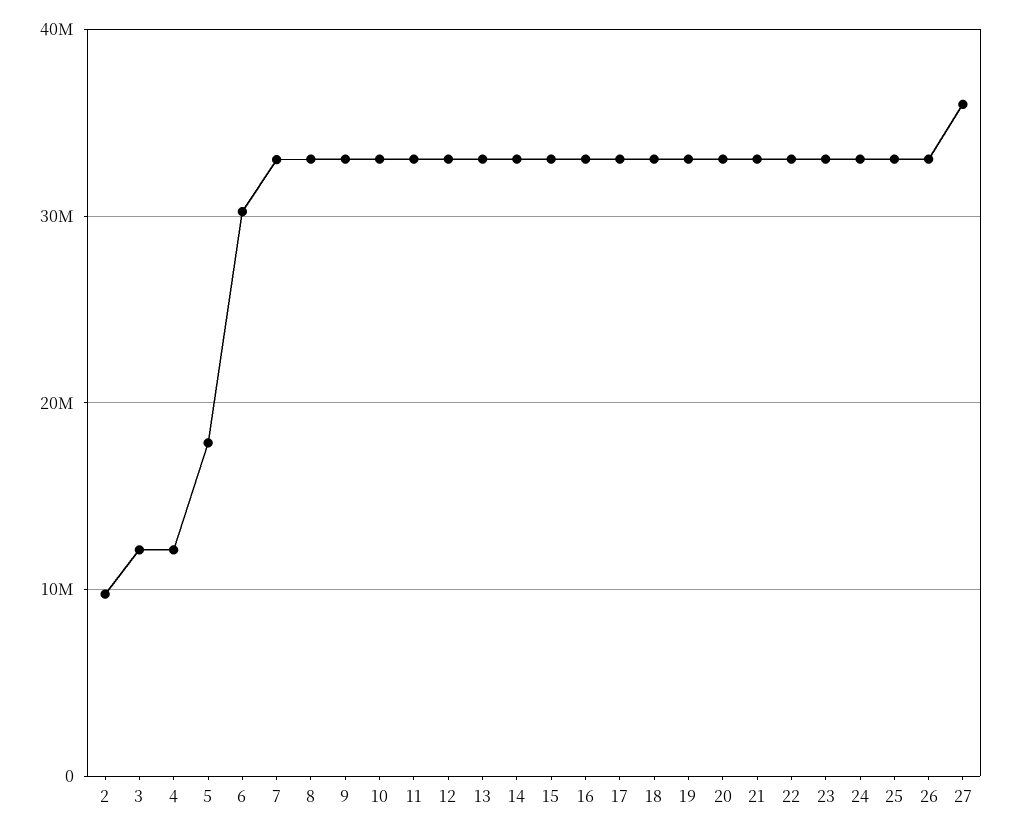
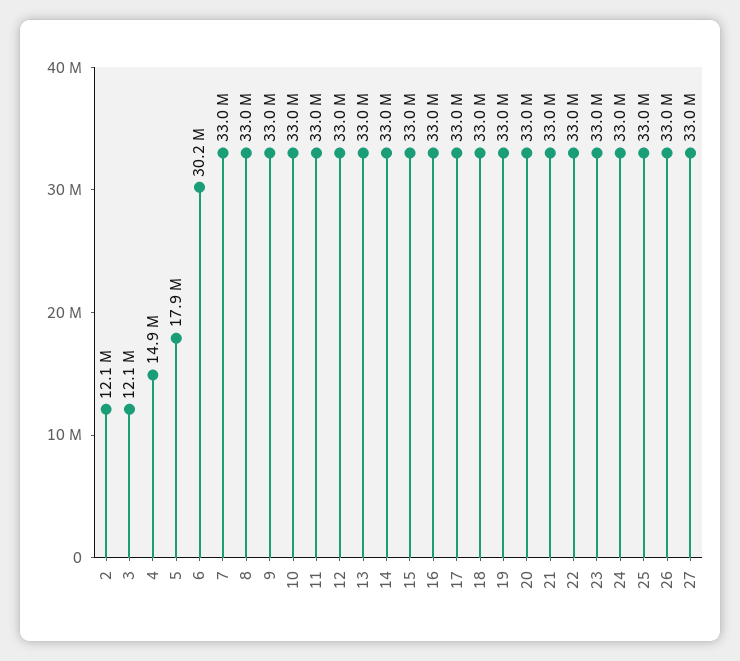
2: 10000000 -> 12100000
4: 12000000 -> 14900000
27: 36000000 -> 33000000

